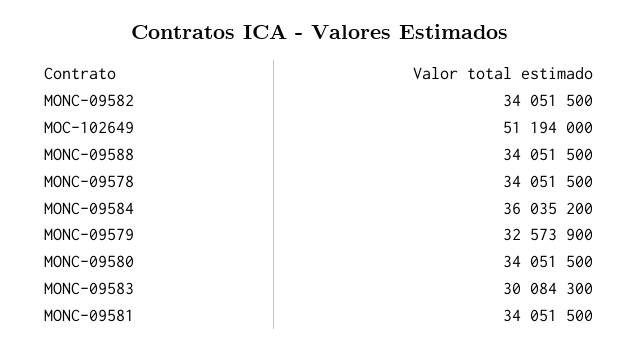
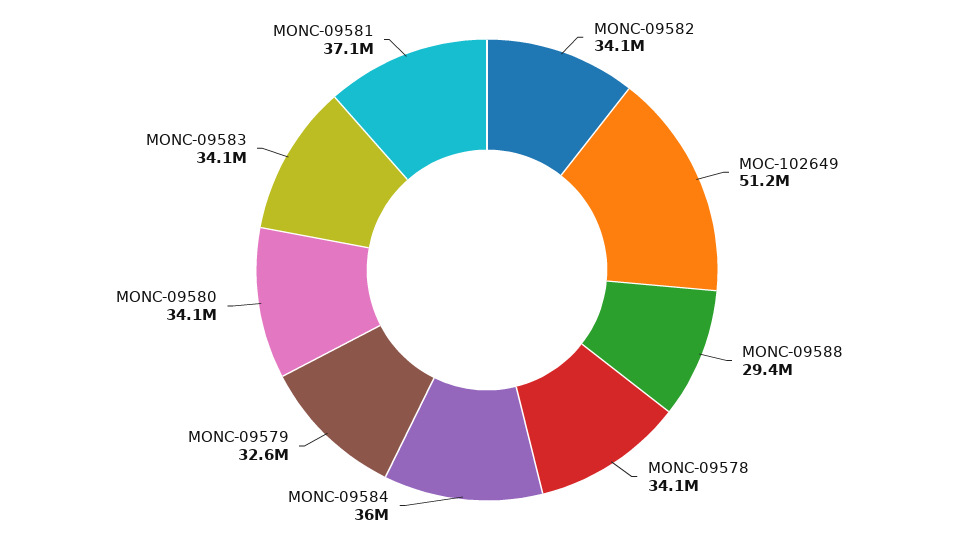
MONC-09588: 34051500 -> 29400000
MONC-09583: 30084300 -> 34100000
MONC-09581: 34051500 -> 37100000

